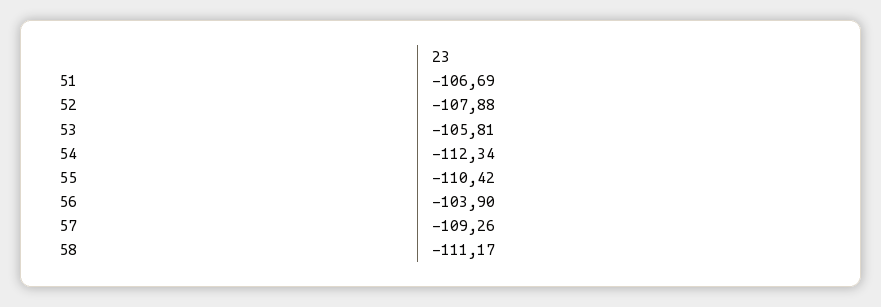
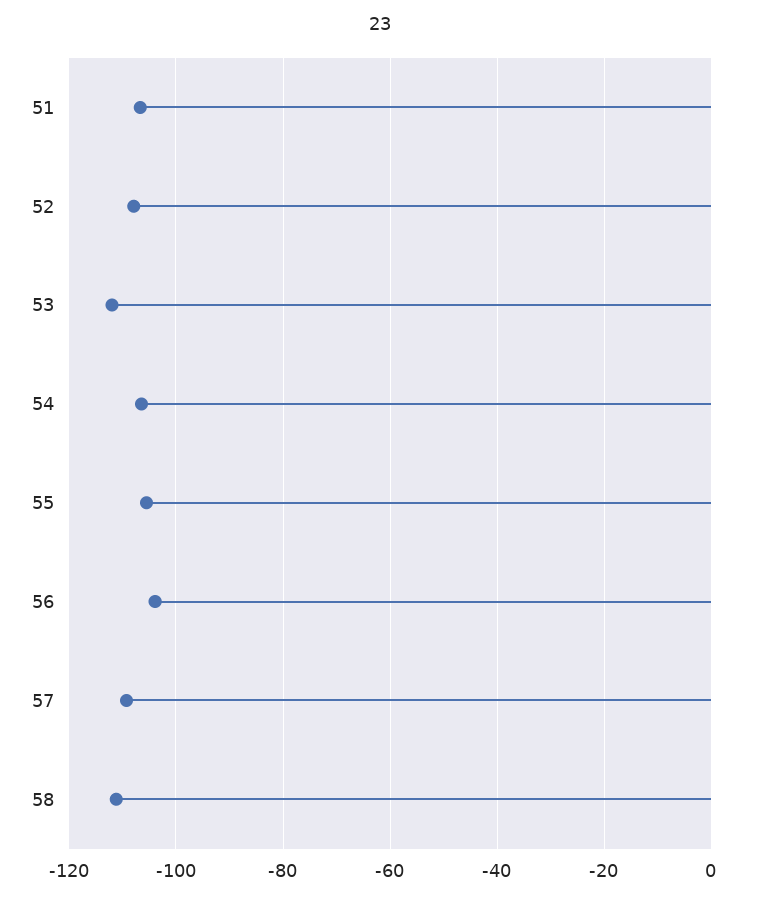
53: -105.81 -> -112
54: -112.34 -> -106
55: -110.42 -> -106

